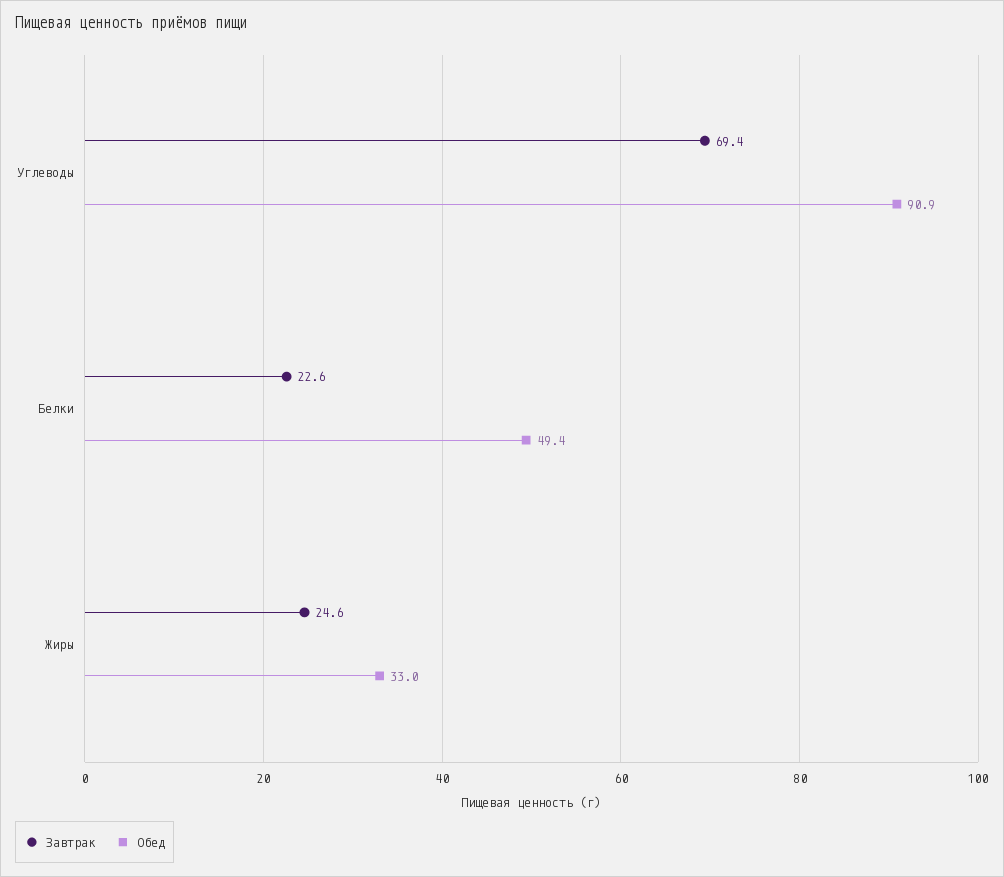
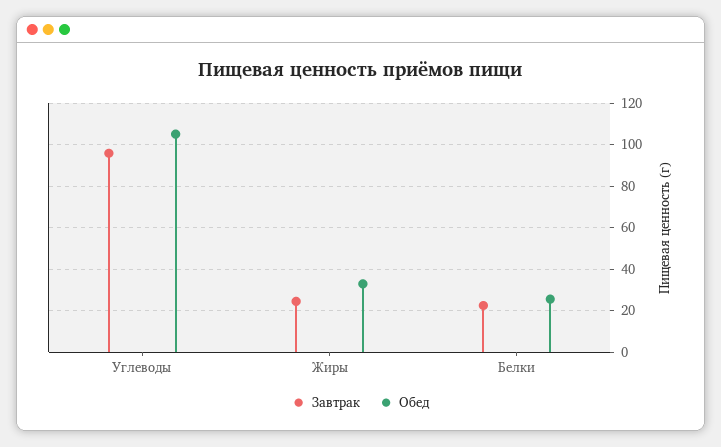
Завтрак, Углеводы: 69.4 -> 95
Обед, Углеводы: 90.9 -> 105
Обед, Белки: 49.4 -> 25

